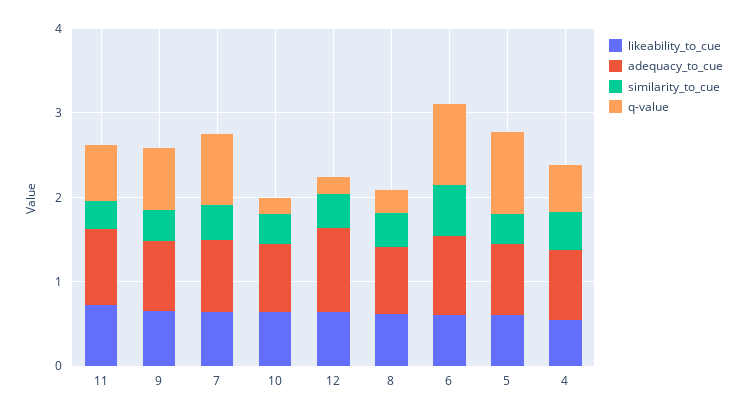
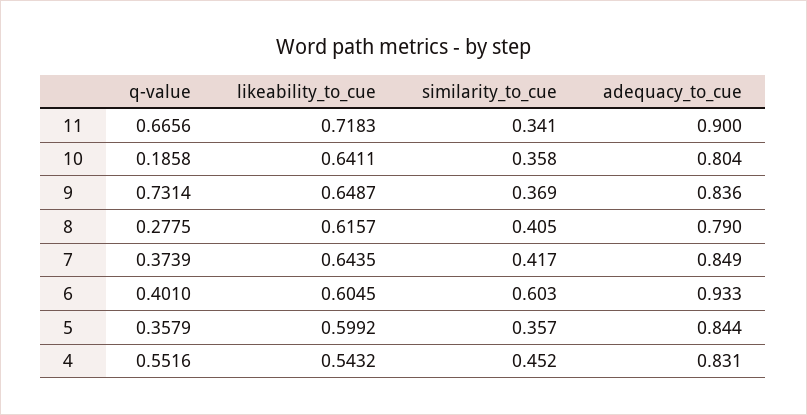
q-value, 7: 0.8 -> 0.3739
likeability_to_cue, 12: 0.6 -> none
adequacy_to_cue, 12: 1 -> none
similarity_to_cue, 12: 0.4 -> none
q-value, 12: 0.2 -> none
q-value, 6: 1 -> 0.401
q-value, 5: 1 -> 0.3579

